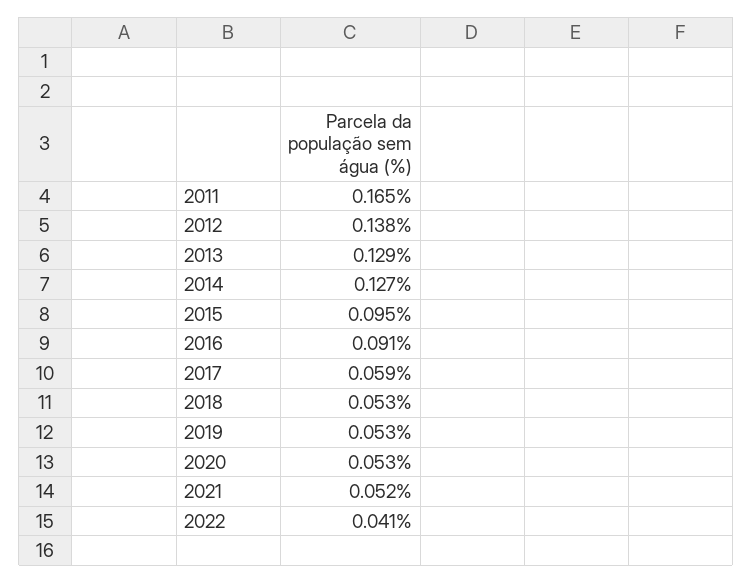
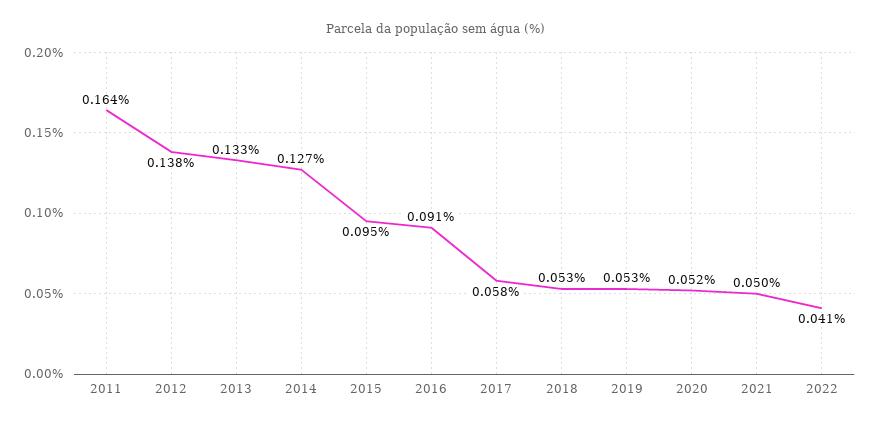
2011: 0.165 -> 0.164
2013: 0.129 -> 0.133
2017: 0.059 -> 0.058
2020: 0.053 -> 0.052
2021: 0.052 -> 0.05

